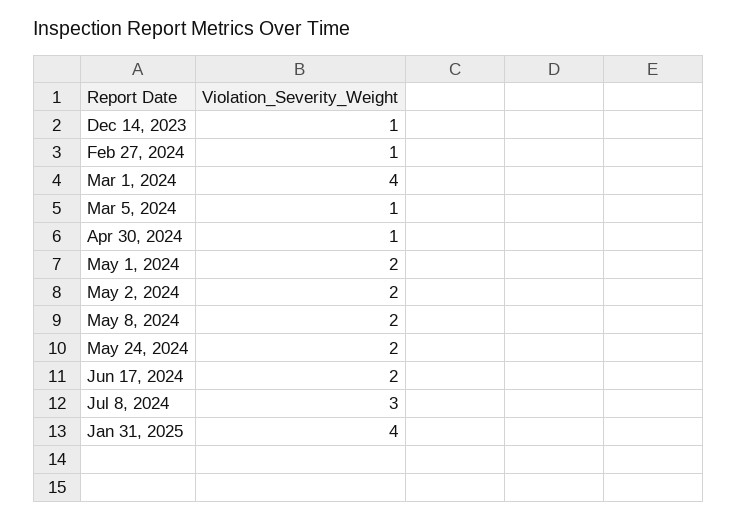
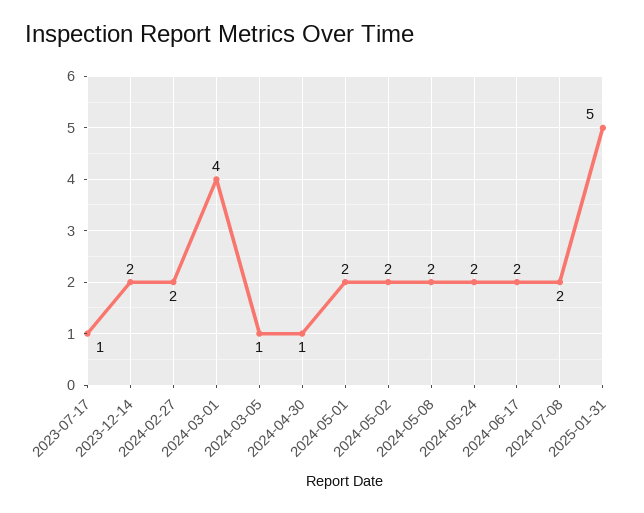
Dec 14, 2023: 1 -> 2
Feb 27, 2024: 1 -> 2
Jul 8, 2024: 3 -> 2
Jan 31, 2025: 4 -> 5
2023-07-17: none -> 1

